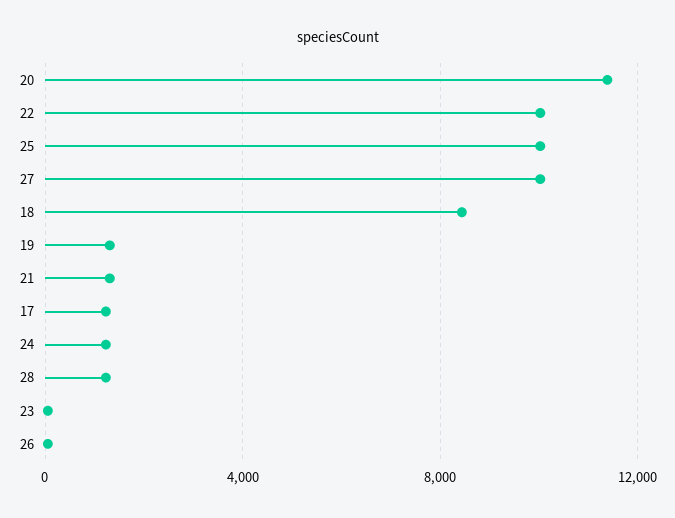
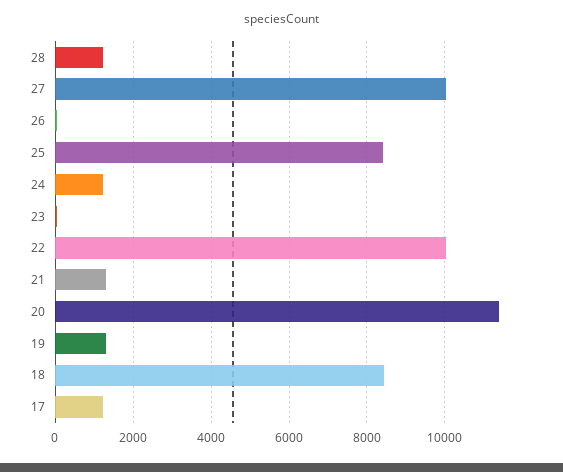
25: 10000 -> 8400

